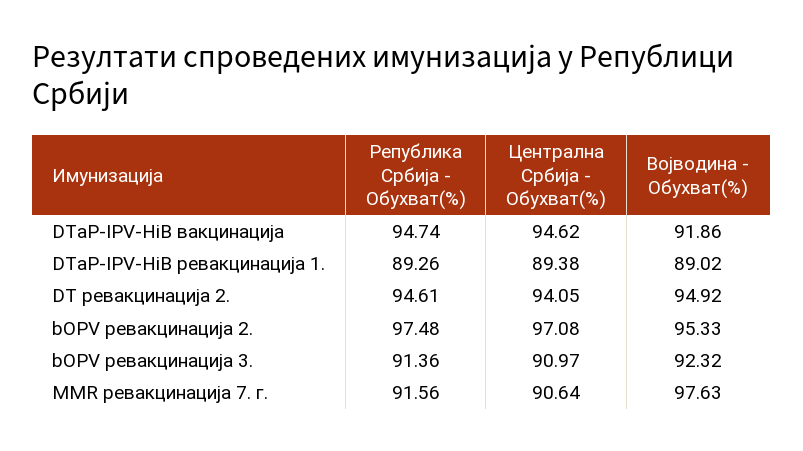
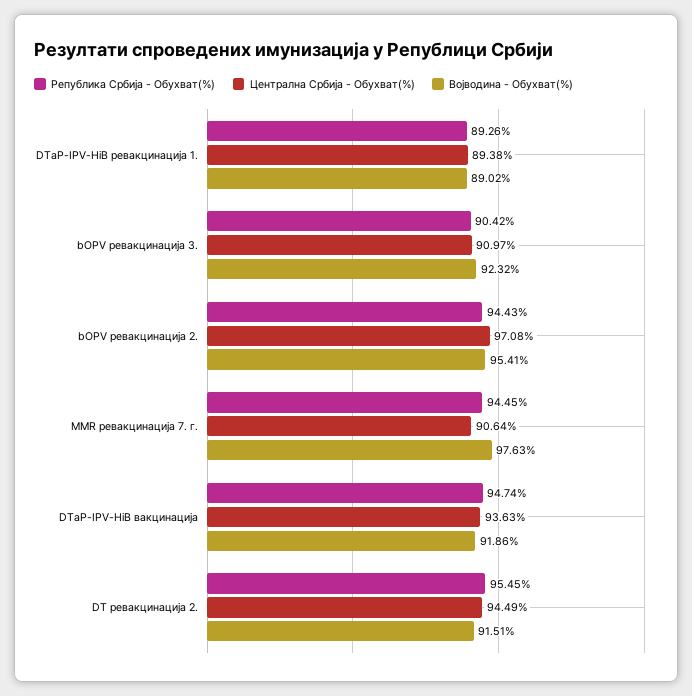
Централна Србија - Обухват(%), DTaP-IPV-HiB вакцинација: 94.62 -> 93.63
Република Србија - Обухват(%), DT ревакцинација 2.: 94.61 -> 95.45
Централна Србија - Обухват(%), DT ревакцинација 2.: 94.05 -> 94.49
Војводина - Обухват(%), DT ревакцинација 2.: 94.92 -> 91.51
Република Србија - Обухват(%), bOPV ревакцинација 2.: 97.48 -> 94.43
Војводина - Обухват(%), bOPV ревакцинација 2.: 95.33 -> 95.41
Република Србија - Обухват(%), bOPV ревакцинација 3.: 91.36 -> 90.42
Република Србија - Обухват(%), ММR ревакцинација 7. г.: 91.56 -> 94.45

